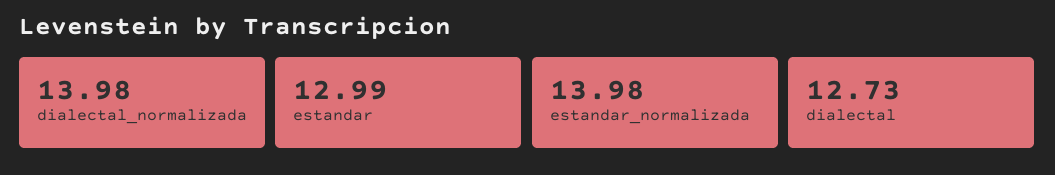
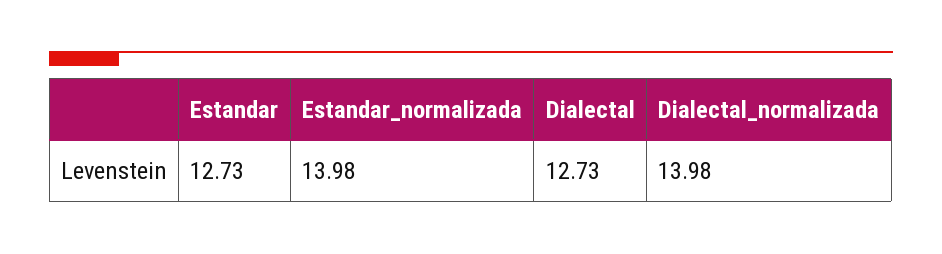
estandar: 12.99 -> 12.73

